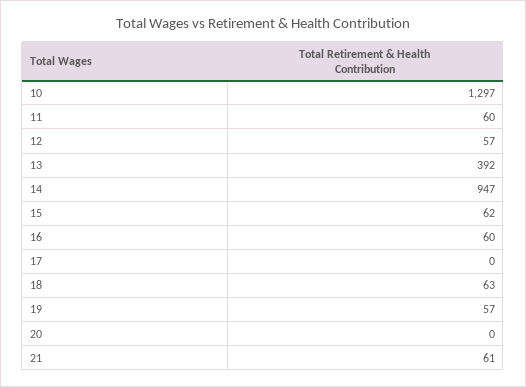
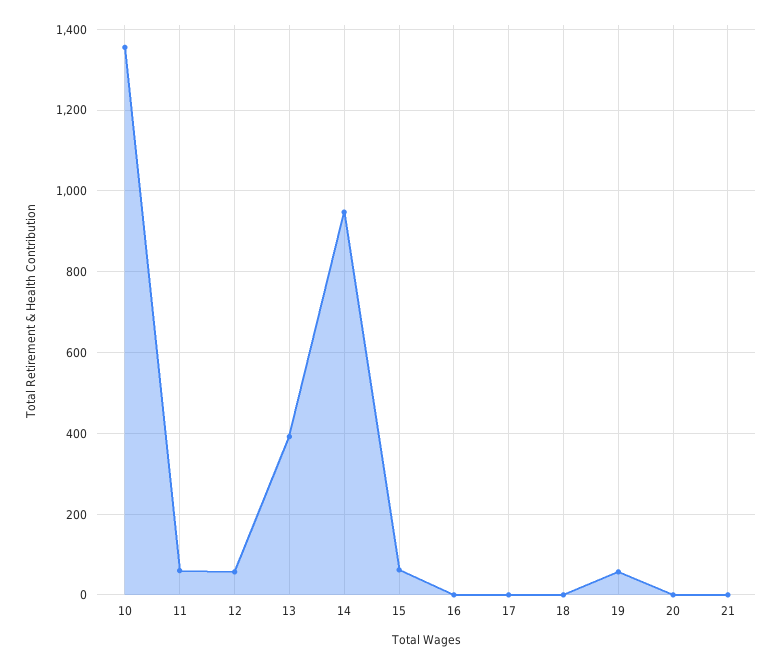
10: 1297 -> 1360
16: 60 -> 0
18: 63 -> 0
21: 61 -> 0

